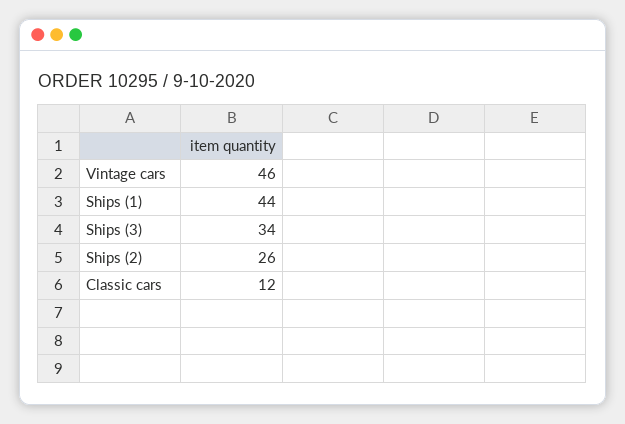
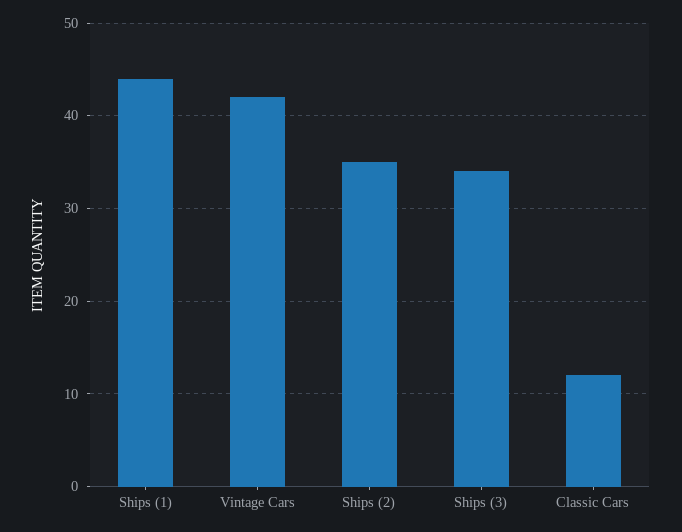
Vintage cars: 46 -> 42
Ships (2): 26 -> 35

